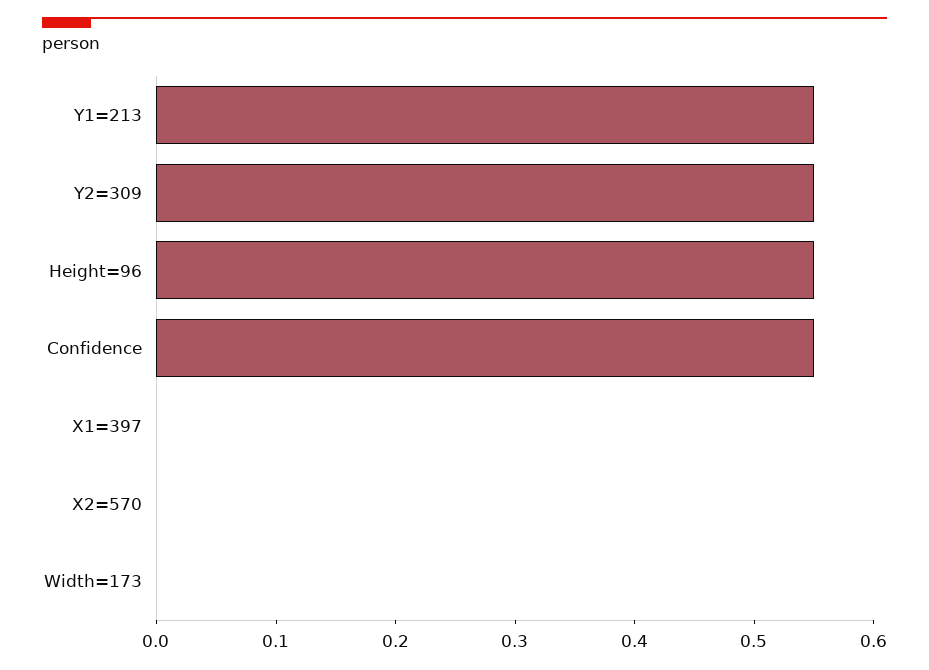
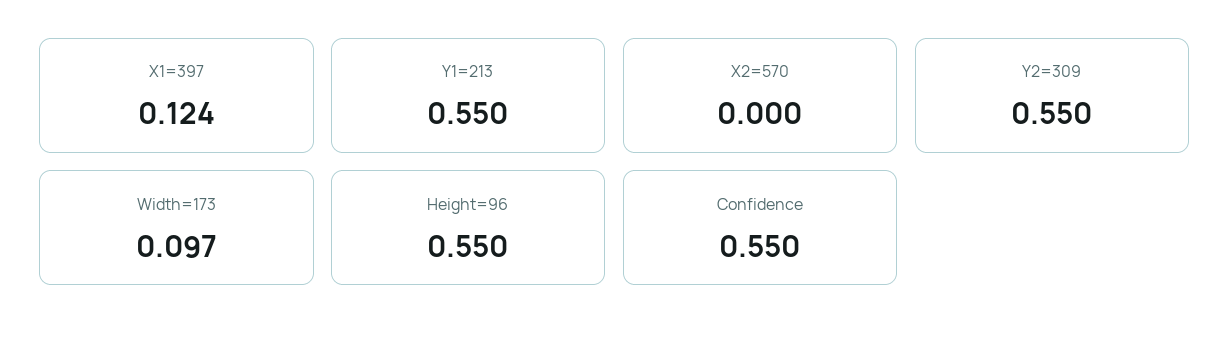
X1=397: 0 -> 0.124
Width=173: 0 -> 0.097

